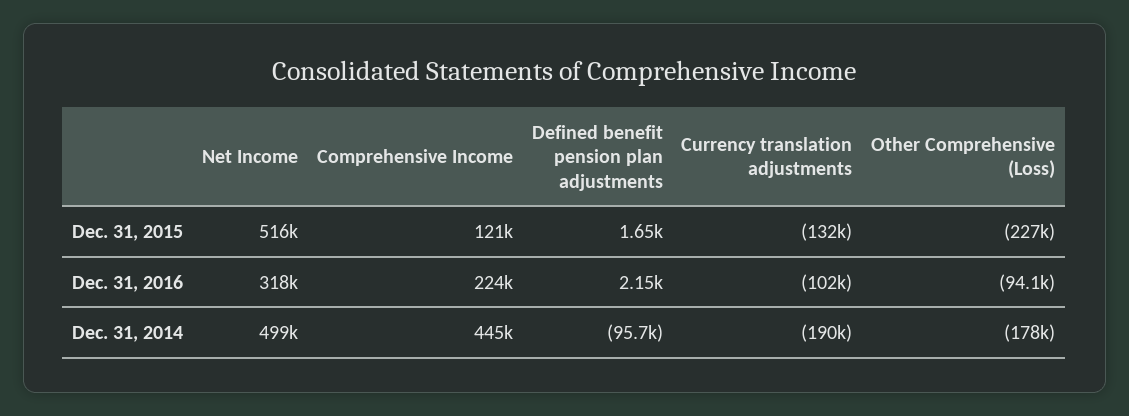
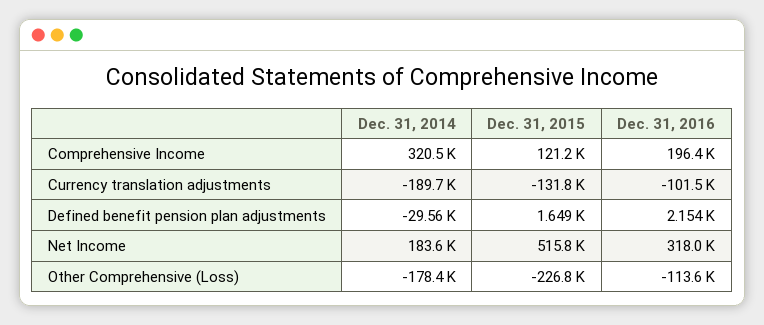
Comprehensive Income, Dec. 31, 2016: 224000 -> 196400
Other Comprehensive (Loss), Dec. 31, 2016: -94100 -> -113600
Net Income, Dec. 31, 2014: 499000 -> 183600
Comprehensive Income, Dec. 31, 2014: 445000 -> 320500
Defined benefit pension plan adjustments, Dec. 31, 2014: -95700 -> -29560

